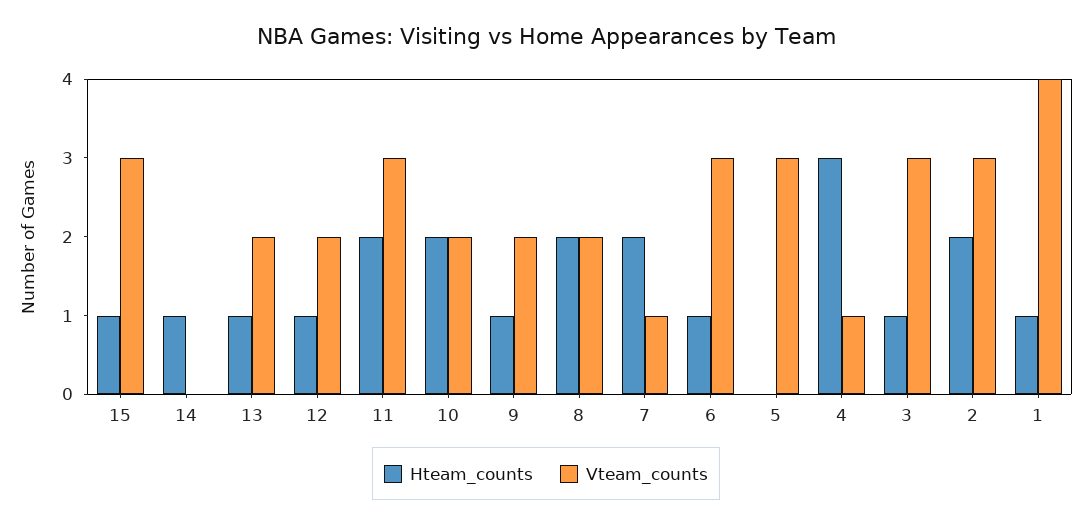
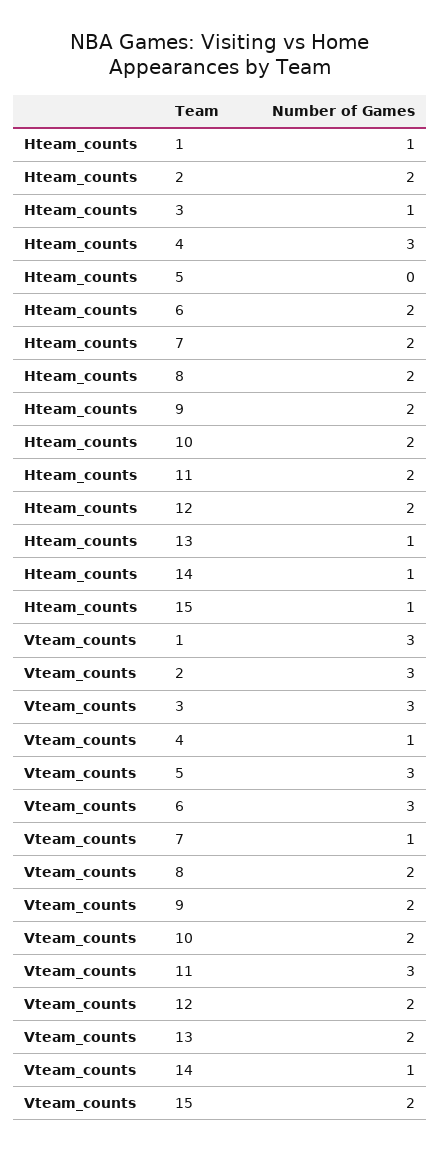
Vteam_counts, 15: 3 -> 2
Vteam_counts, 14: 0 -> 1
Hteam_counts, 12: 1 -> 2
Hteam_counts, 9: 1 -> 2
Hteam_counts, 6: 1 -> 2
Vteam_counts, 1: 4 -> 3

